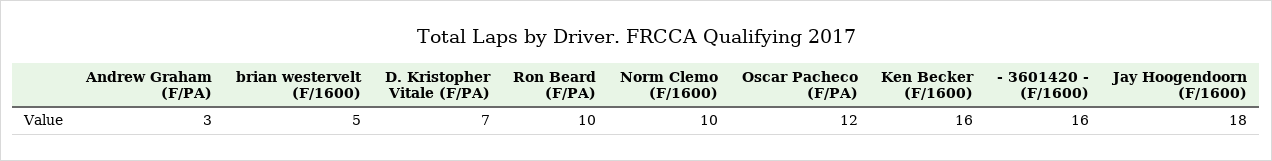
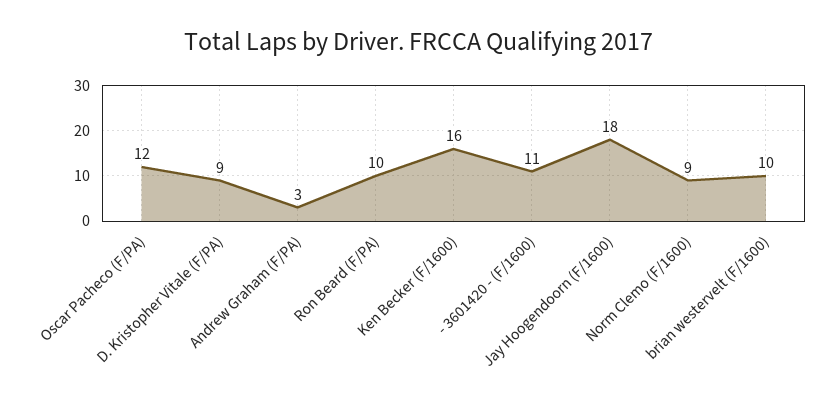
brian westervelt (F/1600): 5 -> 10
D. Kristopher Vitale (F/PA): 7 -> 9
Norm Clemo (F/1600): 10 -> 9
- 3601420 - (F/1600): 16 -> 11

